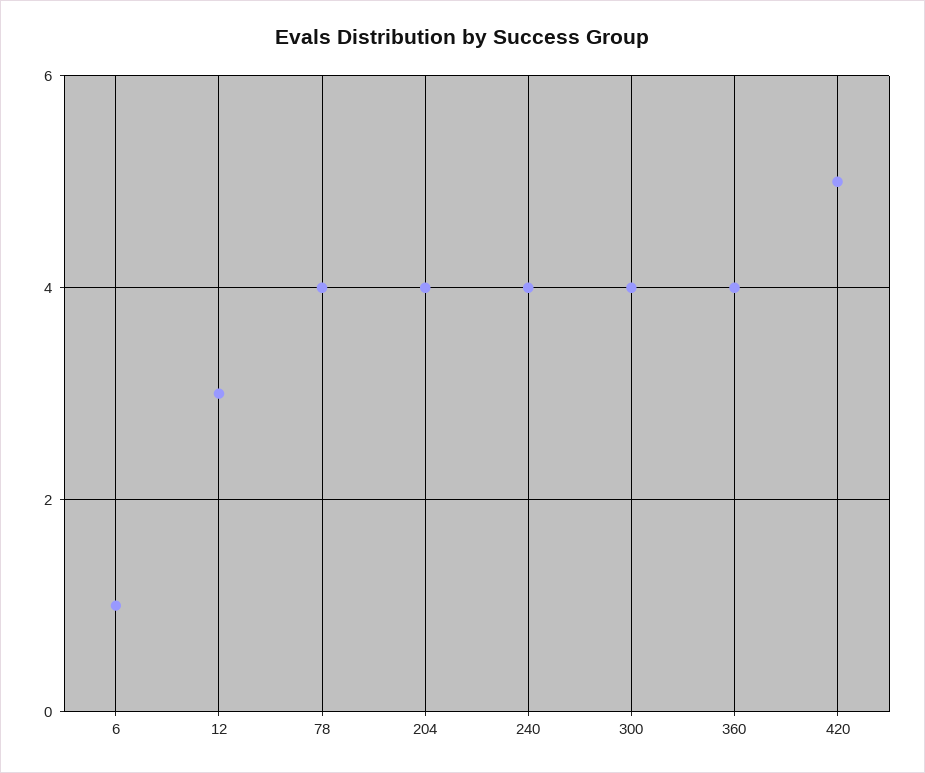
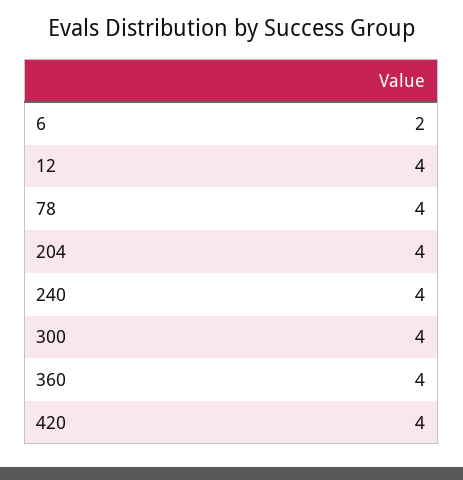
6: 1 -> 2
12: 3 -> 4
420: 5 -> 4

